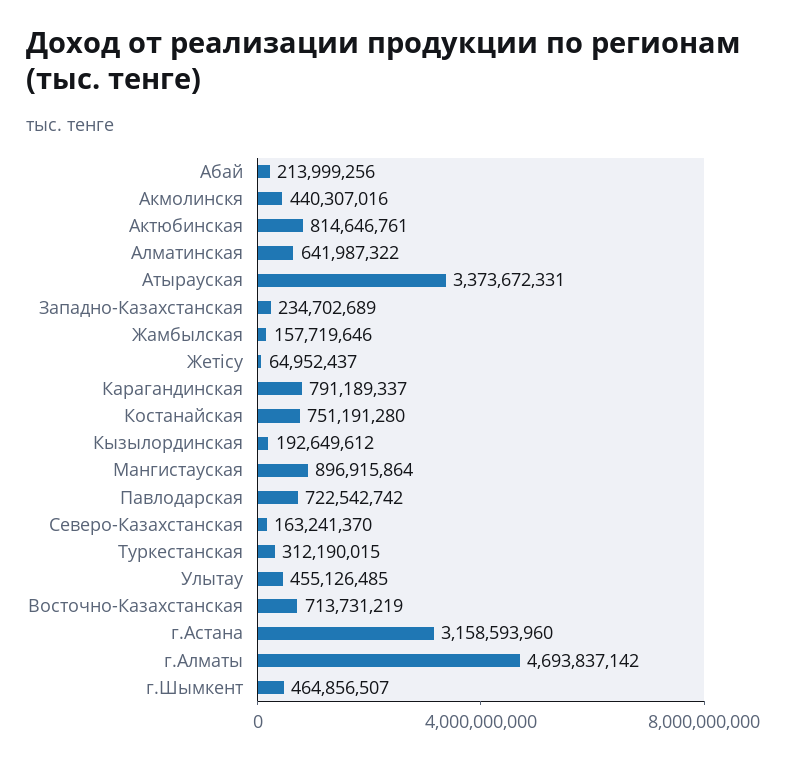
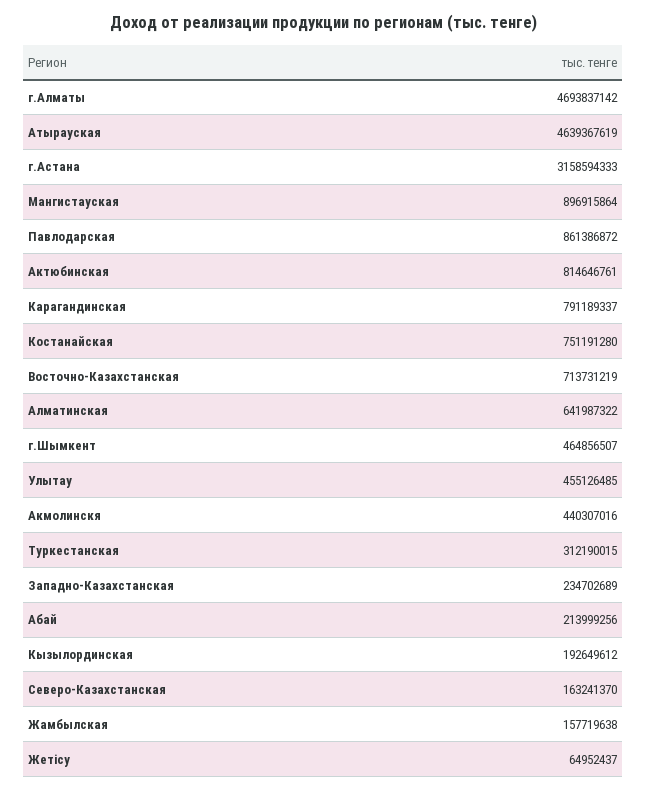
Атырауская: 3373672331 -> 4639367619
Жамбылская: 157719646 -> 157719638
Павлодарская: 722542742 -> 861386872
г.Астана: 3158593960 -> 3158594333

